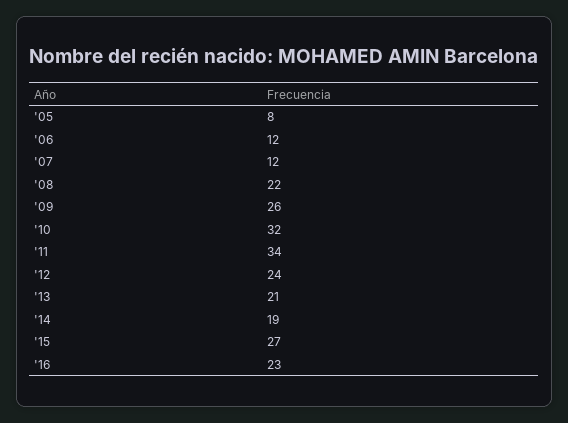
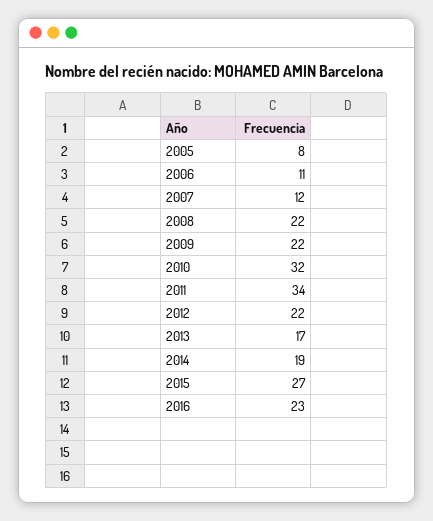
'06: 12 -> 11
'09: 26 -> 22
'12: 24 -> 22
'13: 21 -> 17

